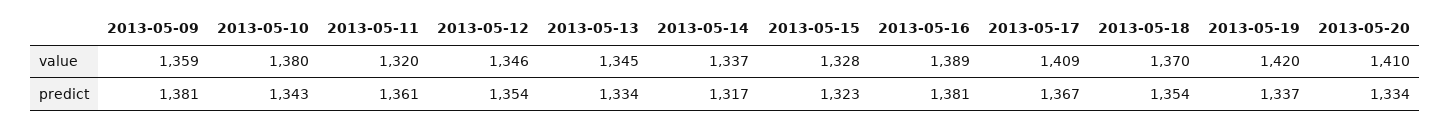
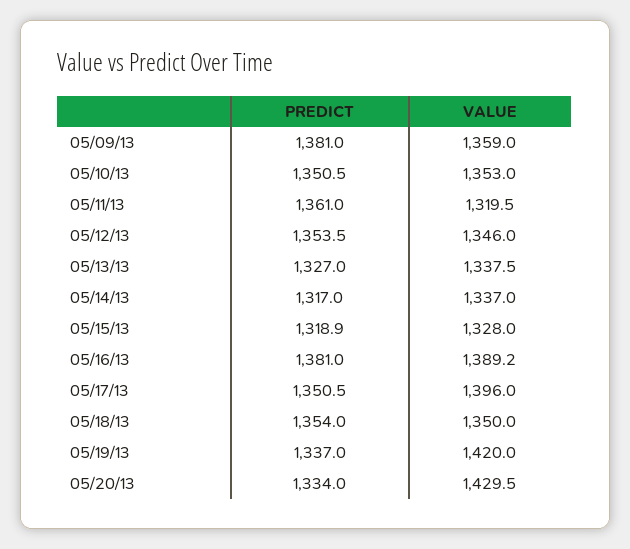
2013-05-10, value: 1380 -> 1353
2013-05-13, value: 1345 -> 1337.5
2013-05-17, value: 1409 -> 1396
2013-05-18, value: 1370 -> 1350
2013-05-20, value: 1410 -> 1429.5
2013-05-10, predict: 1343 -> 1350.5
2013-05-13, predict: 1334 -> 1327
2013-05-15, predict: 1323 -> 1318.9
2013-05-17, predict: 1367 -> 1350.5

